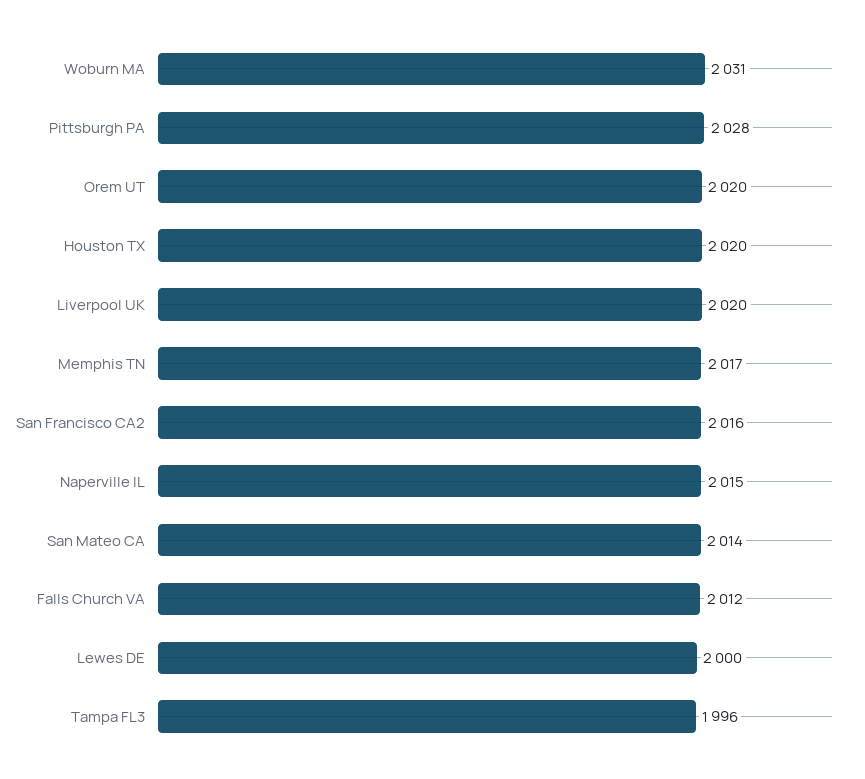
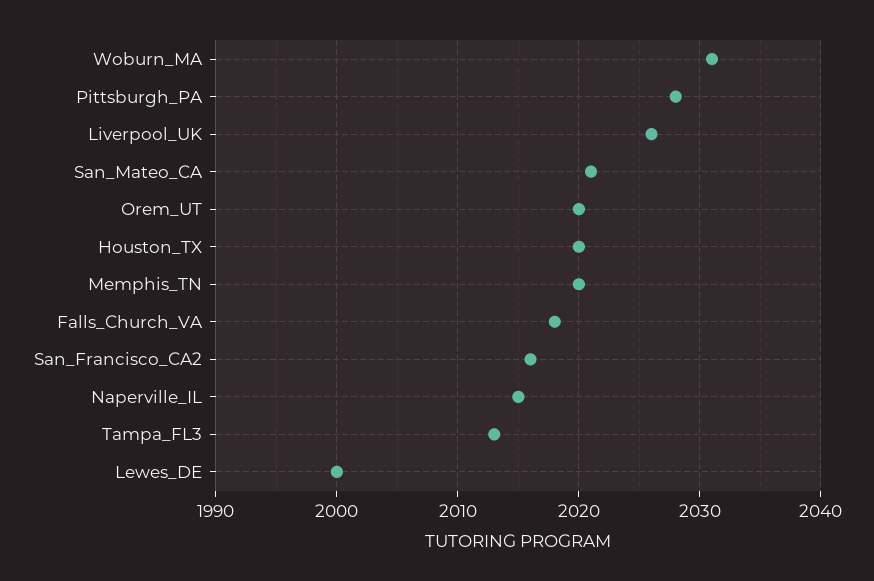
Liverpool UK: 2020 -> 2026
Memphis TN: 2017 -> 2020
San Mateo CA: 2014 -> 2021
Falls Church VA: 2012 -> 2018
Tampa FL3: 1996 -> 2013

